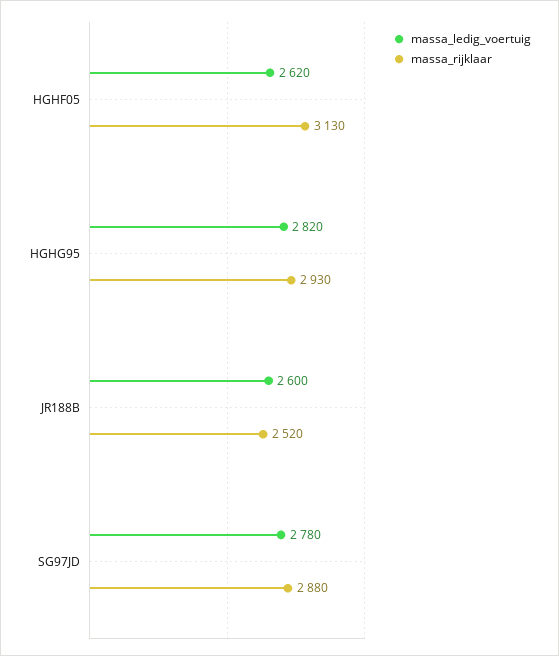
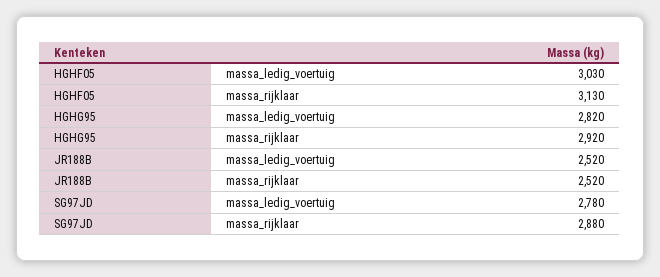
massa_ledig_voertuig, HGHF05: 2620 -> 3030
massa_rijklaar, HGHG95: 2930 -> 2920
massa_ledig_voertuig, JR188B: 2600 -> 2520

